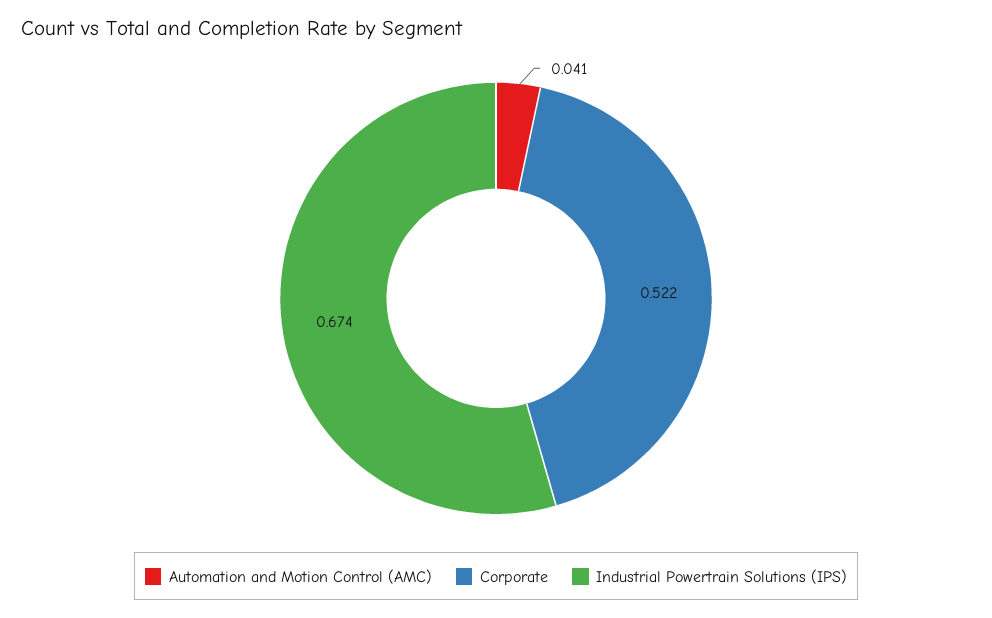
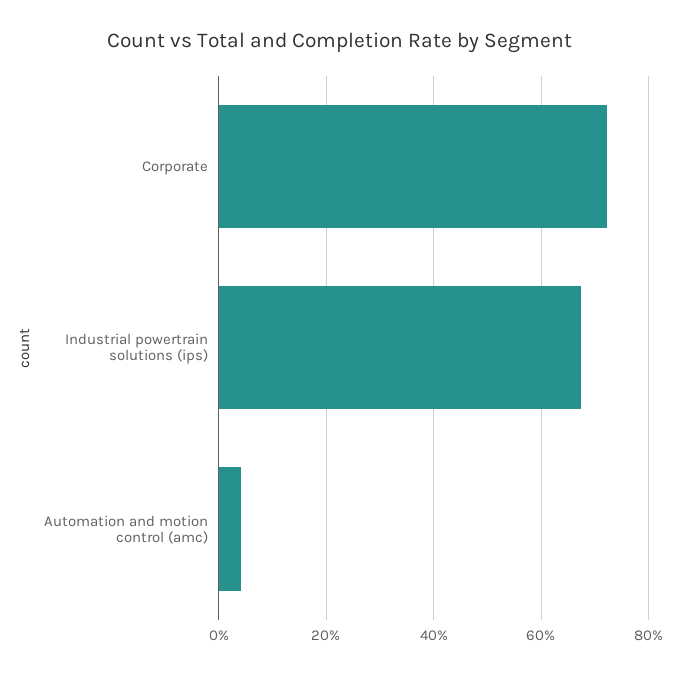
Corporate: 0.522 -> 0.72

